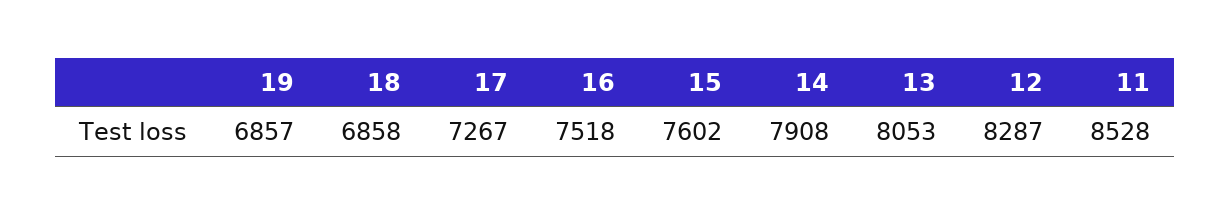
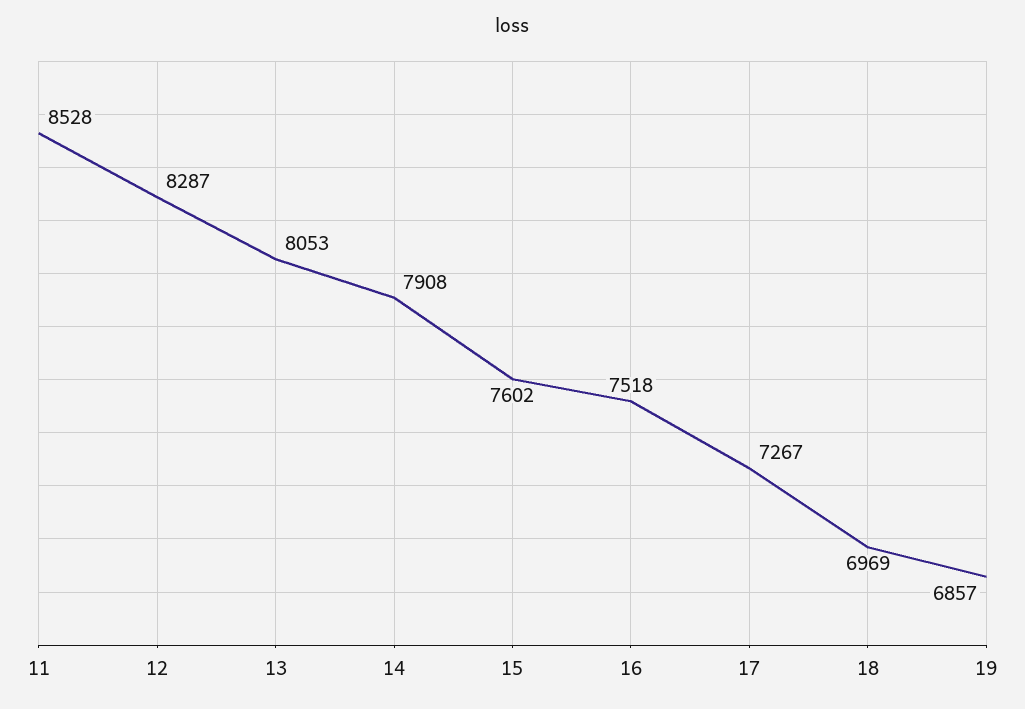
18: 6858 -> 6969

